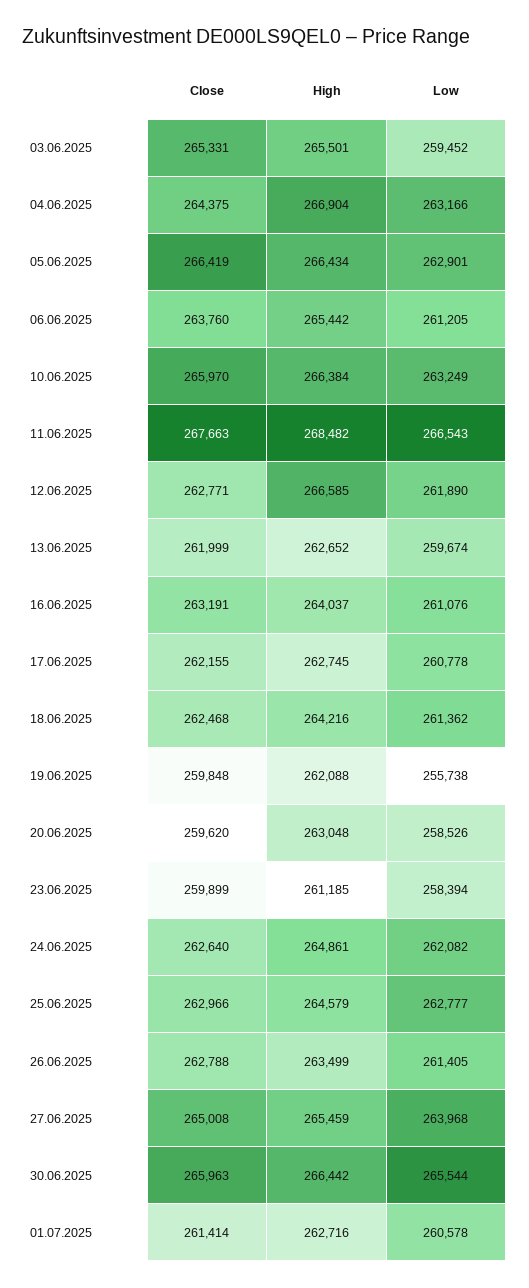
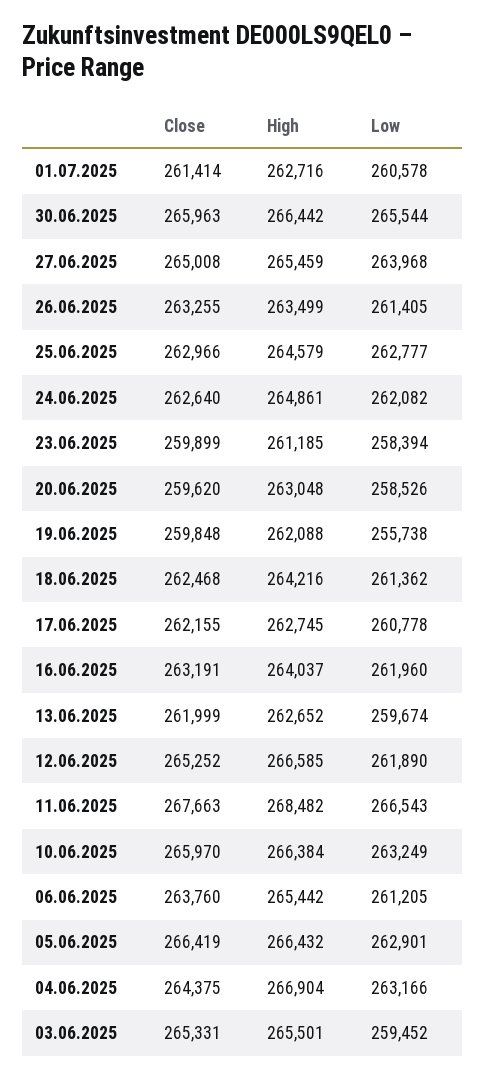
High, 05.06.2025: 266434 -> 266432
Close, 12.06.2025: 262771 -> 265252
Low, 16.06.2025: 261076 -> 261960
Close, 26.06.2025: 262788 -> 263255

